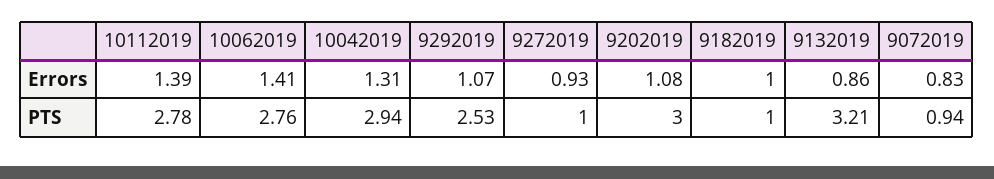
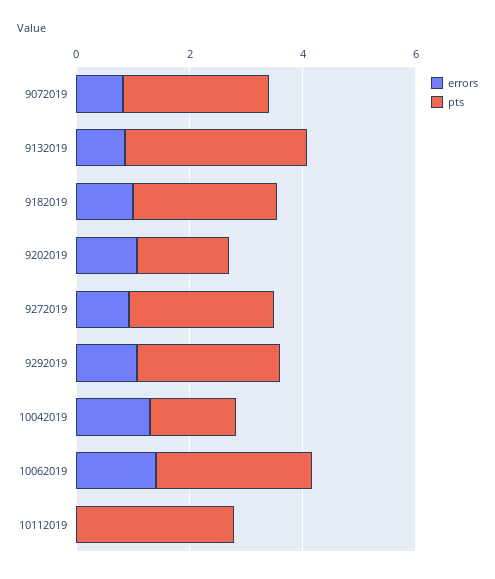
Errors, 10112019: 1.39 -> 0
PTS, 10042019: 2.94 -> 1.5
PTS, 9272019: 1 -> 2.5
PTS, 9202019: 3 -> 1.5
PTS, 9182019: 1 -> 2.5
PTS, 9072019: 0.94 -> 2.5

